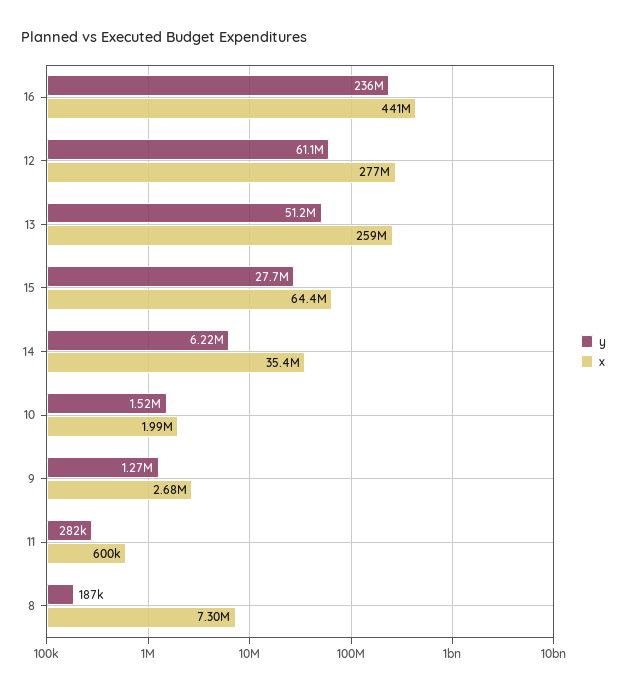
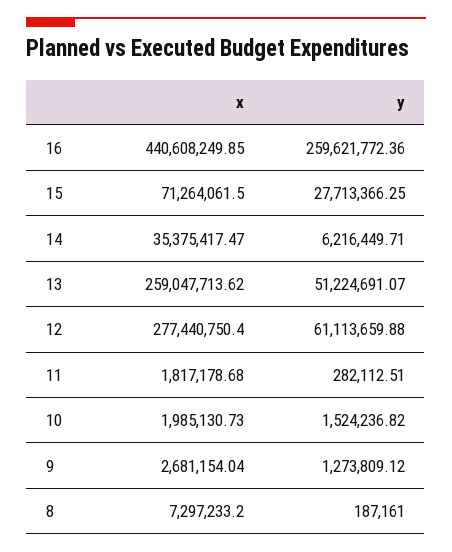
y, 16: 236000000 -> 259621772.36
x, 15: 64400000 -> 71264061.5
x, 11: 600000 -> 1817178.68

